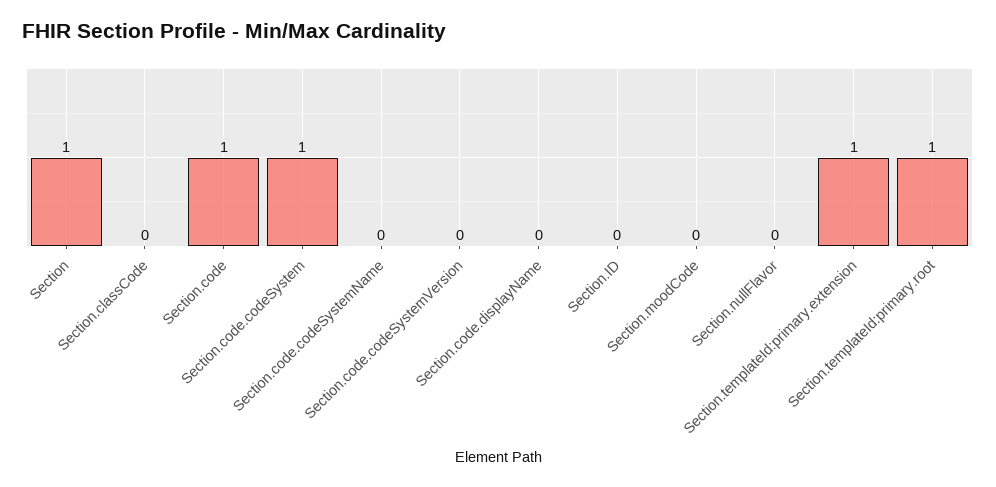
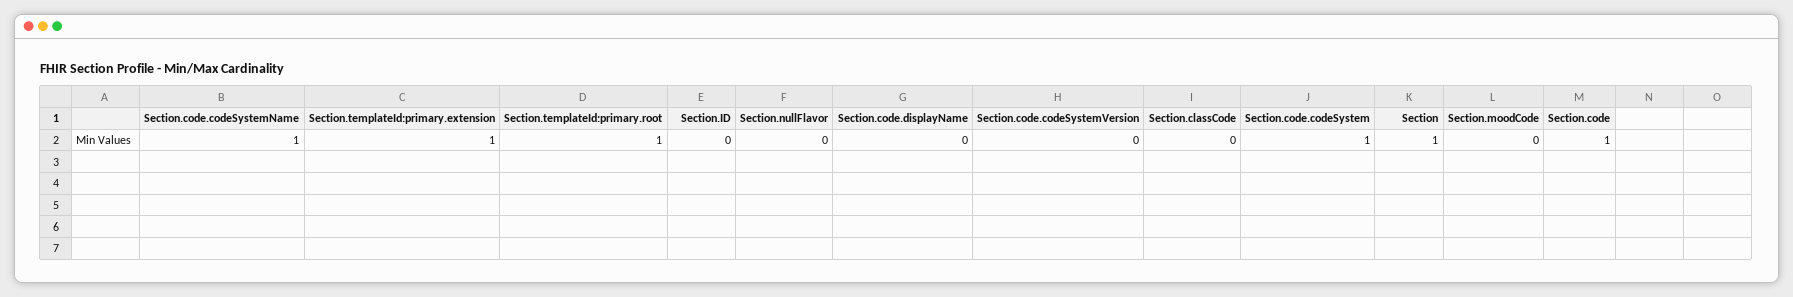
Section.code.codeSystemName: 0 -> 1

